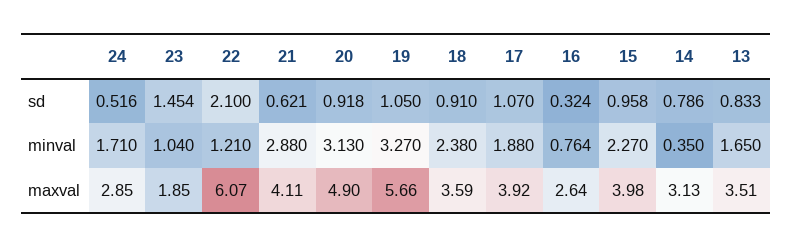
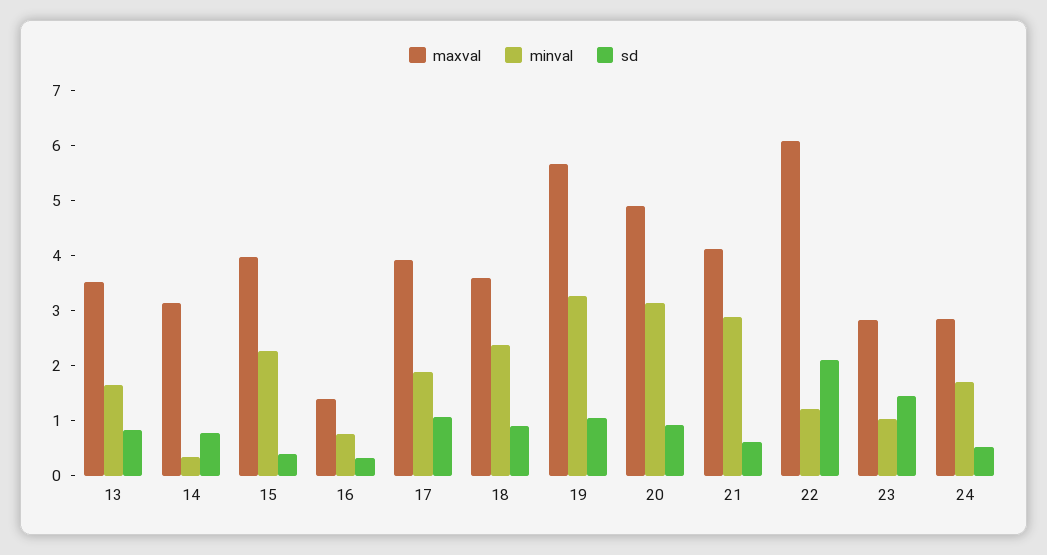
sd, 15: 0.958 -> 0.4
maxval, 23: 1.85 -> 2.8
maxval, 16: 2.64 -> 1.4

